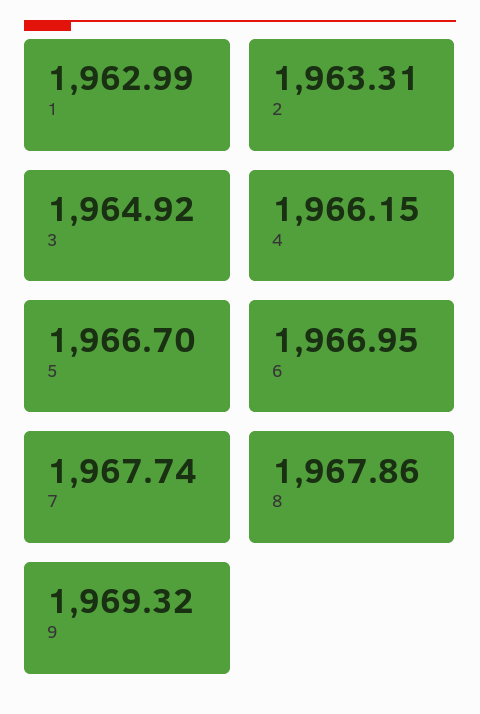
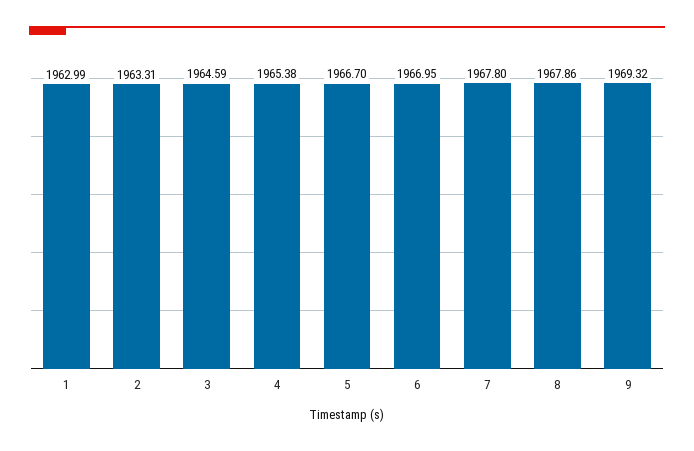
3: 1964.92 -> 1964.59
4: 1966.15 -> 1965.38
7: 1967.74 -> 1967.8

